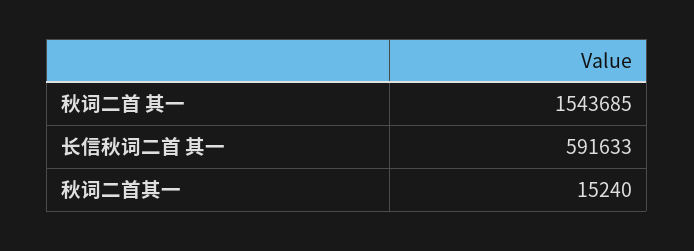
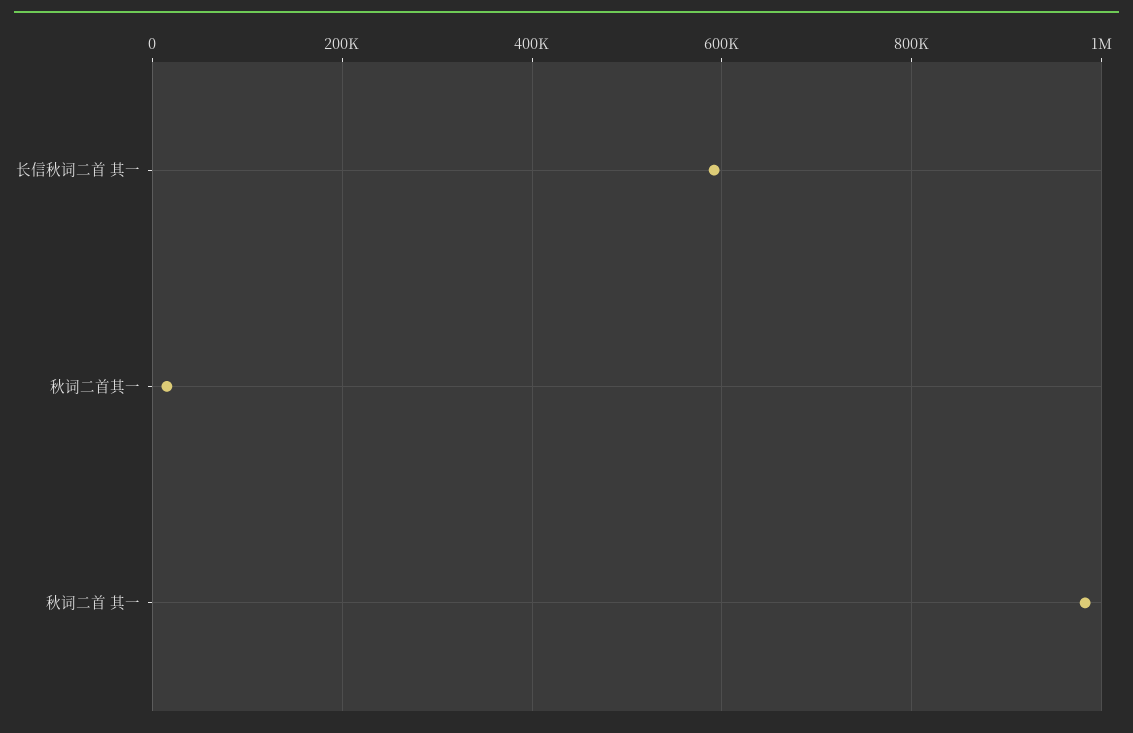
秋词二首 其一: 1543685 -> 980000

